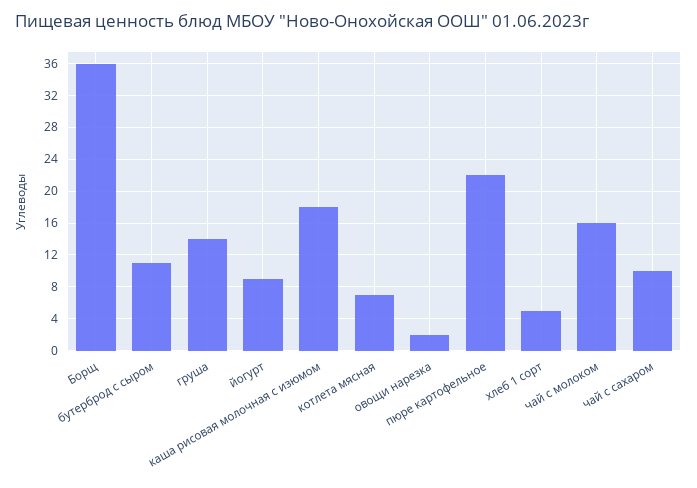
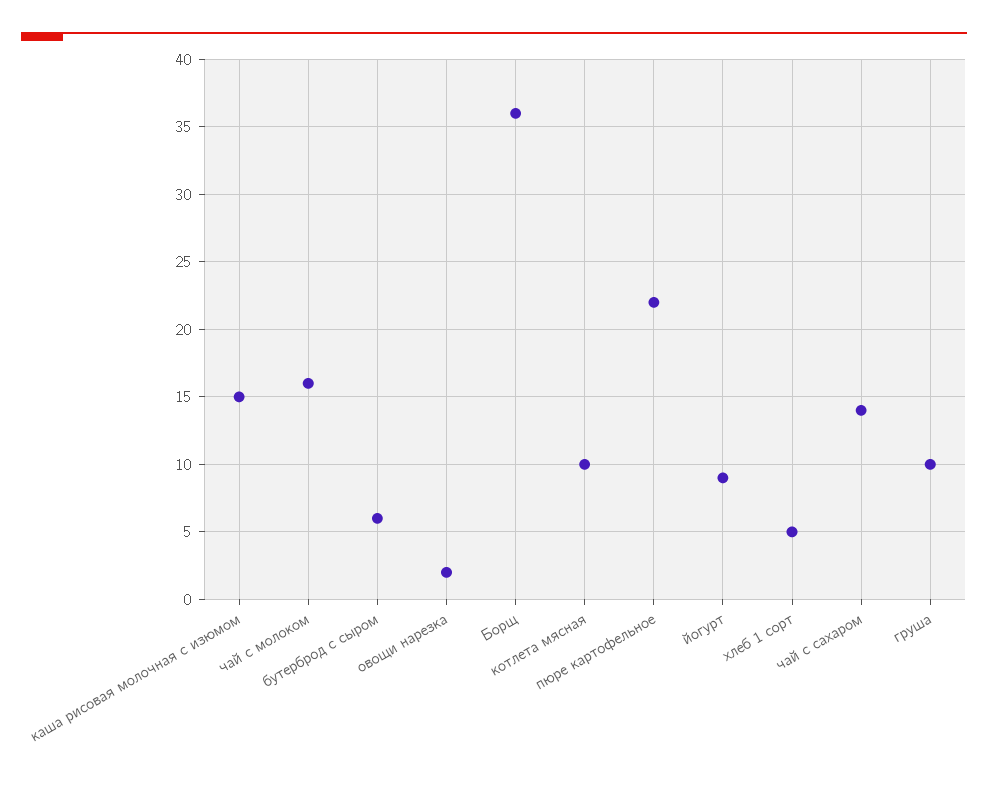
бутерброд с сыром: 11 -> 6
груша: 14 -> 10
каша рисовая молочная с изюмом: 18 -> 15
котлета мясная: 7 -> 10
чай с сахаром: 10 -> 14

